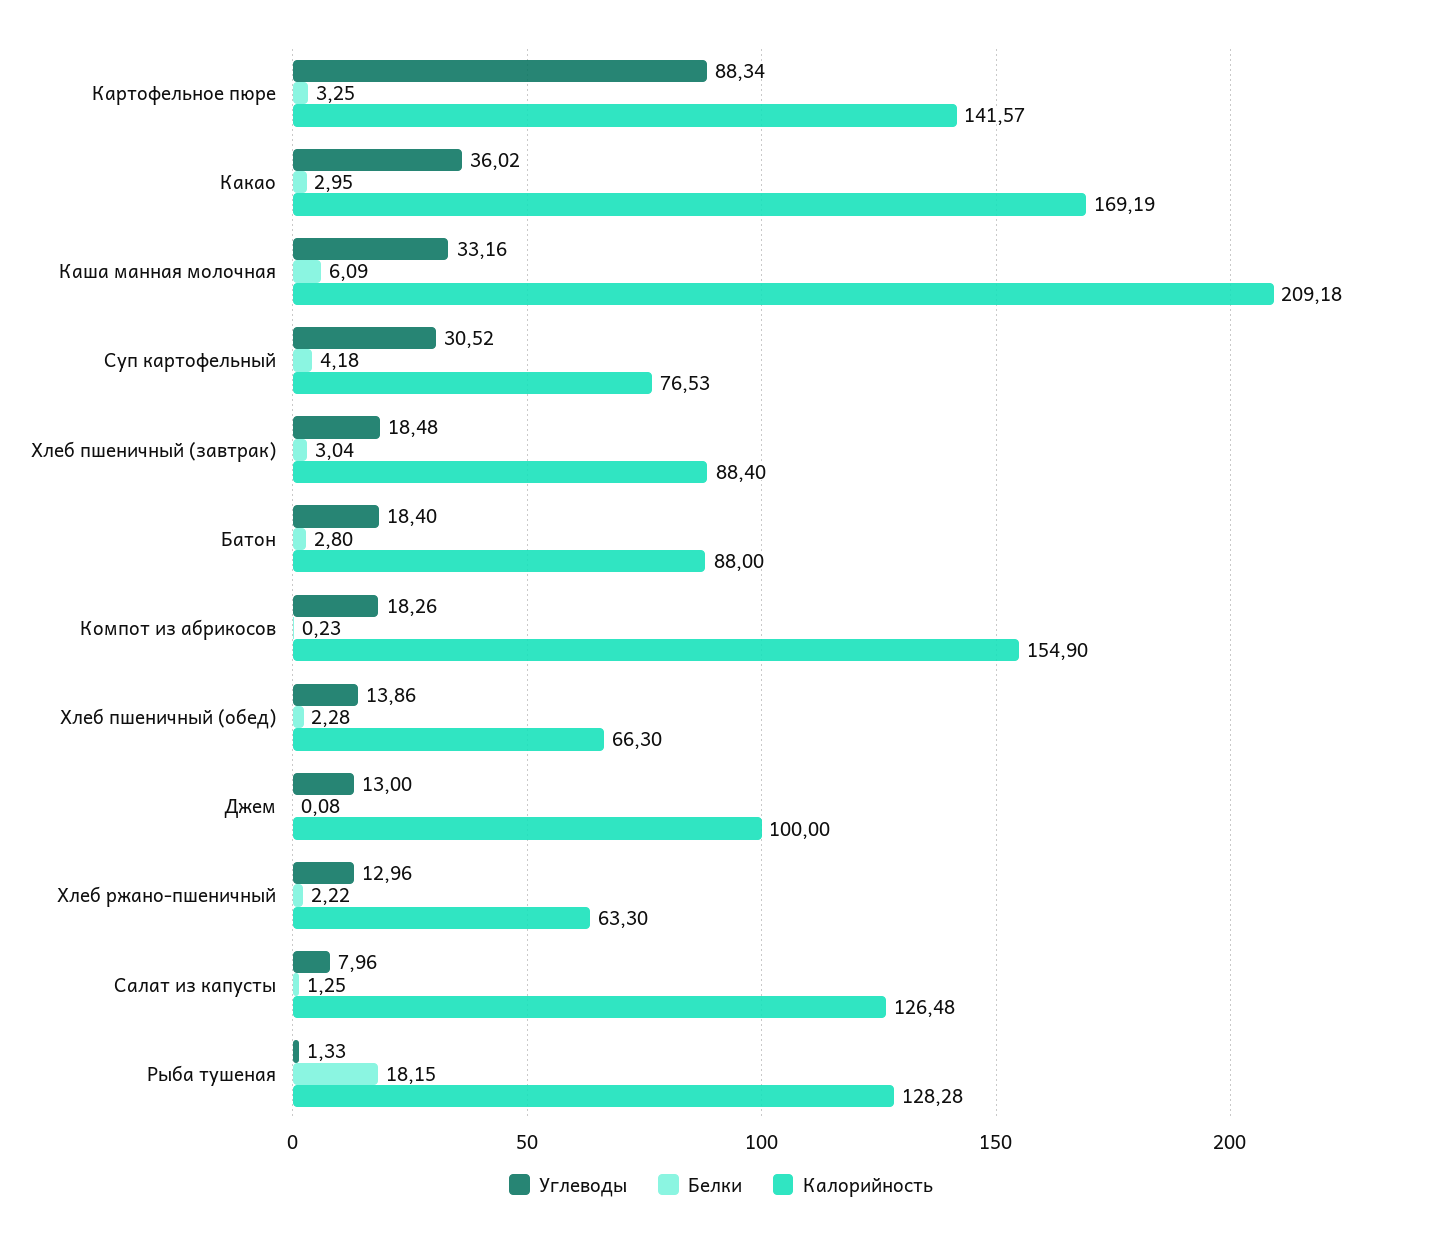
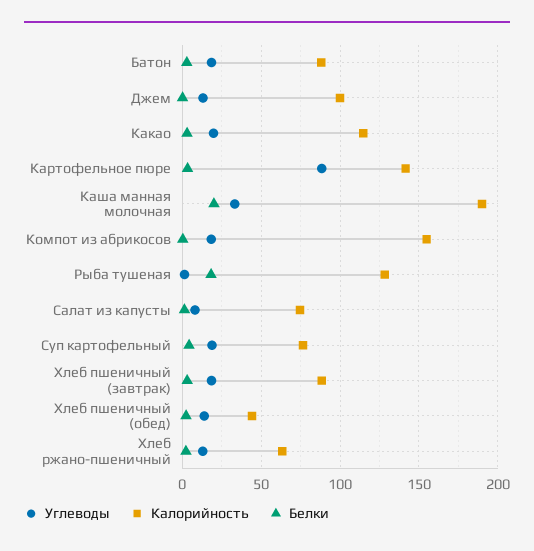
Углеводы, Какао: 36.02 -> 20
Калорийность, Какао: 169.19 -> 115
Белки, Каша манная молочная: 6.09 -> 20
Калорийность, Каша манная молочная: 209.18 -> 190
Углеводы, Суп картофельный: 30.52 -> 20
Калорийность, Хлеб пшеничный (обед): 66.3 -> 45
Калорийность, Салат из капусты: 126.48 -> 75

